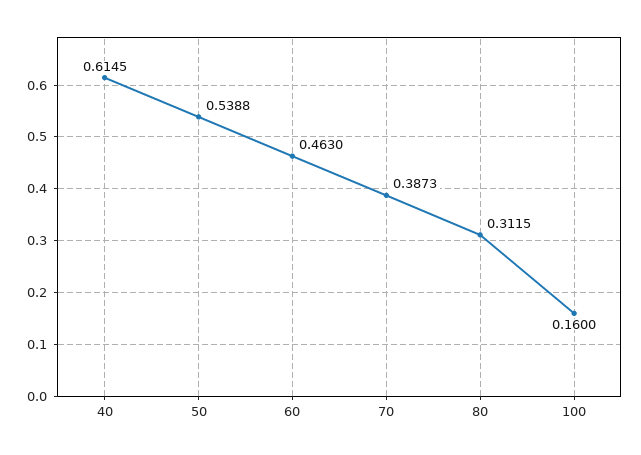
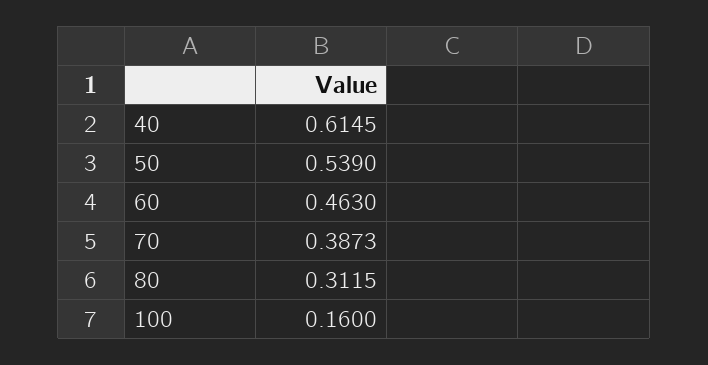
50: 0.5388 -> 0.539

